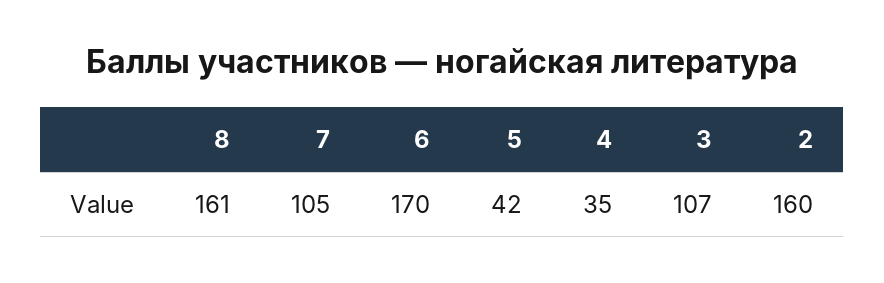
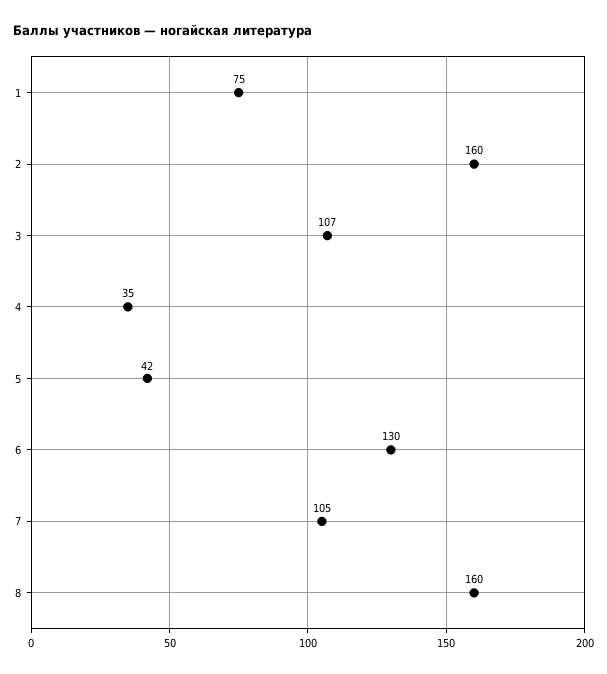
8: 161 -> 160
6: 170 -> 130
1: none -> 75

